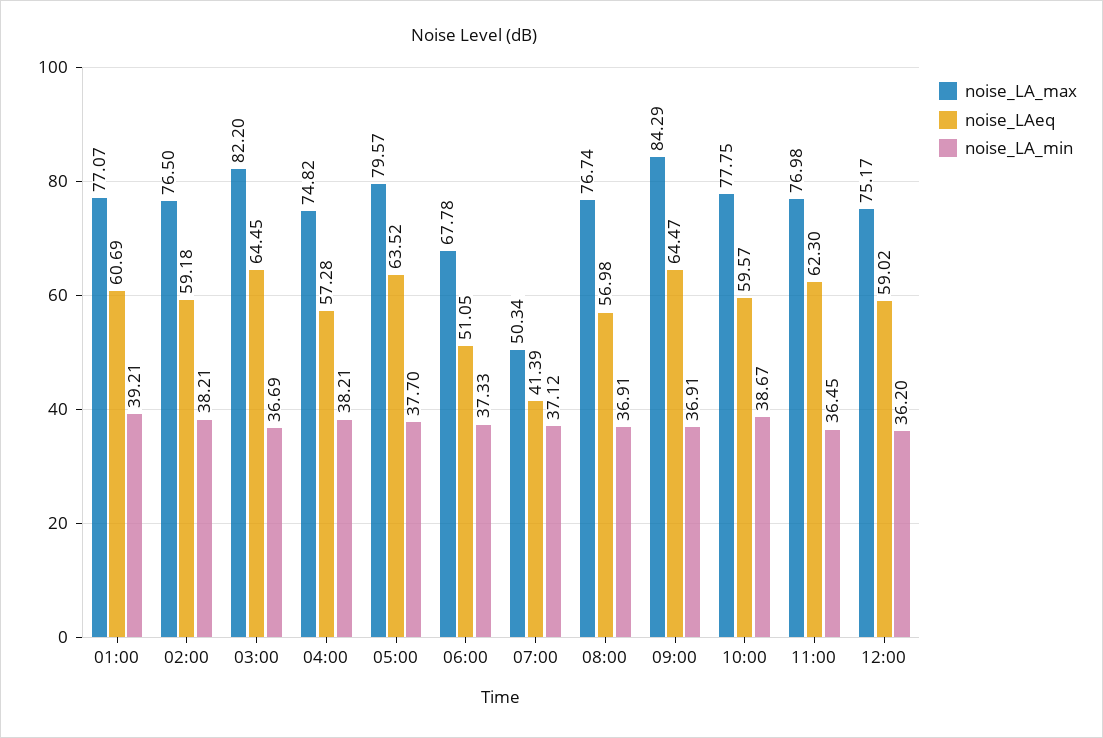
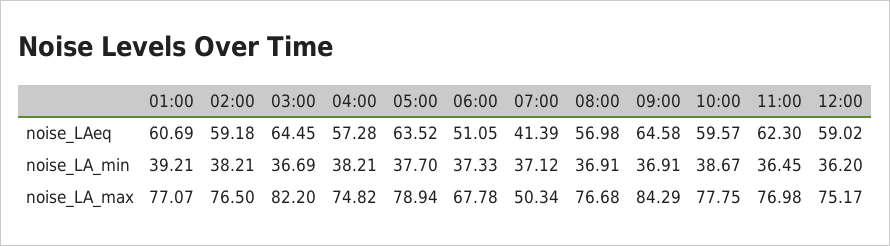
noise_LA_max, 05:00: 79.57 -> 78.94
noise_LA_max, 08:00: 76.74 -> 76.68
noise_LAeq, 09:00: 64.47 -> 64.58

